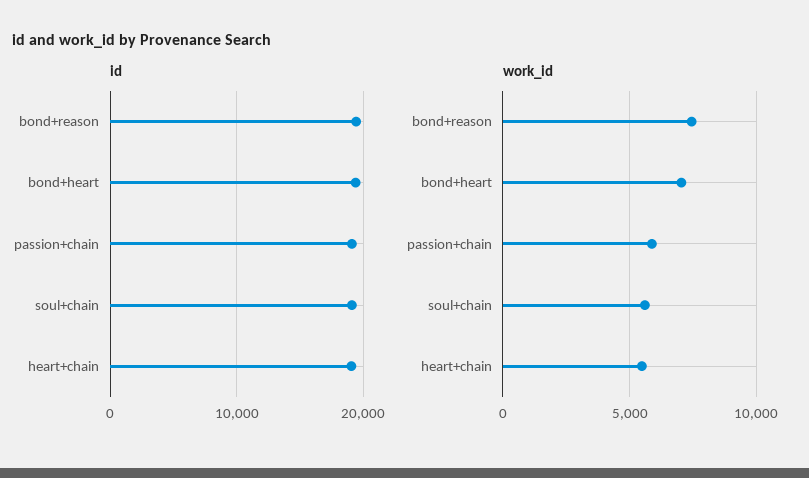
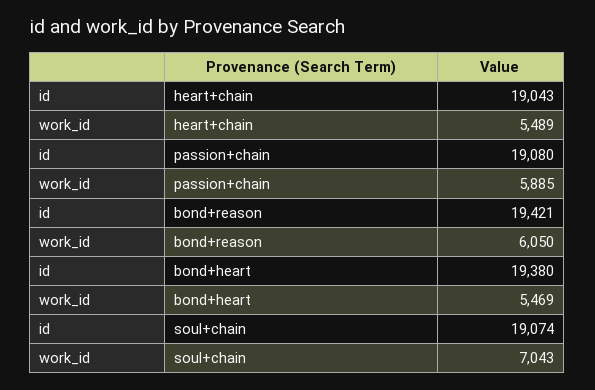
work_id, bond+reason: 7500 -> 6050
work_id, bond+heart: 7000 -> 5469
work_id, soul+chain: 5500 -> 7043

